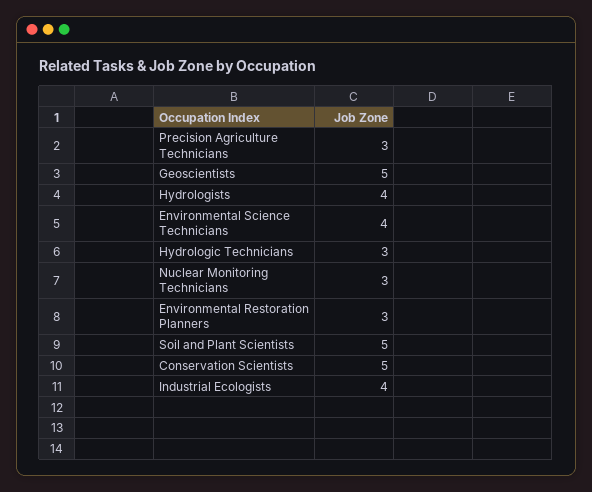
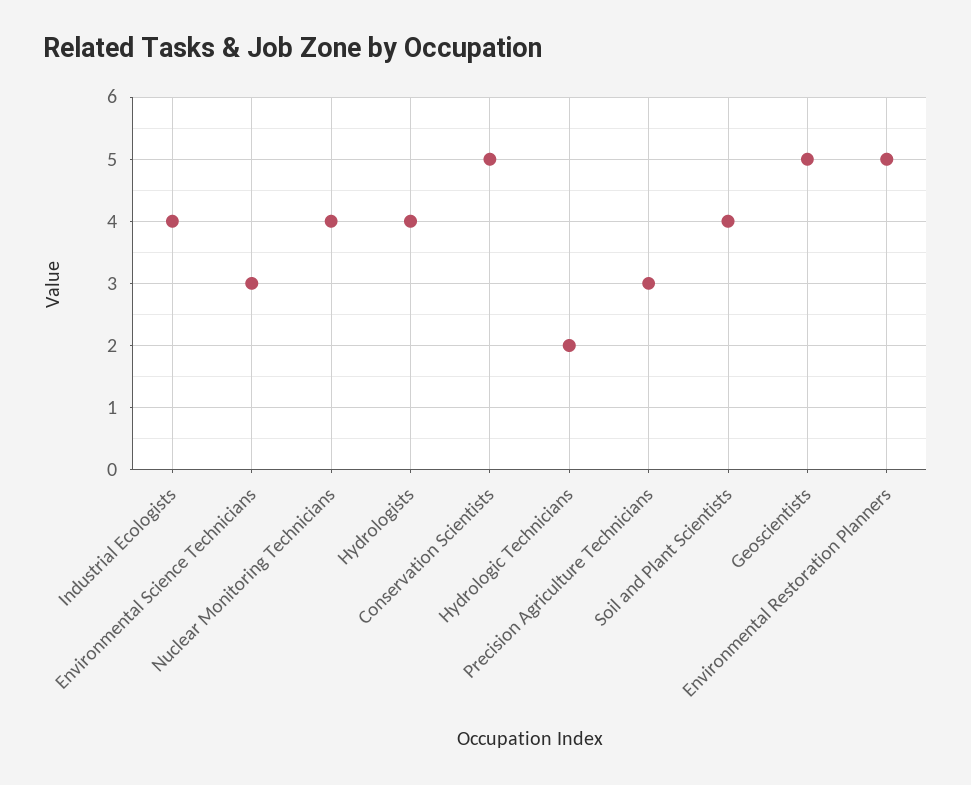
Environmental Science Technicians: 4 -> 3
Hydrologic Technicians: 3 -> 2
Nuclear Monitoring Technicians: 3 -> 4
Environmental Restoration Planners: 3 -> 5
Soil and Plant Scientists: 5 -> 4

